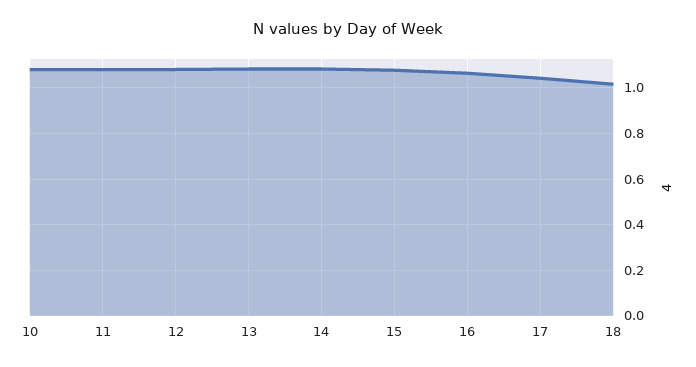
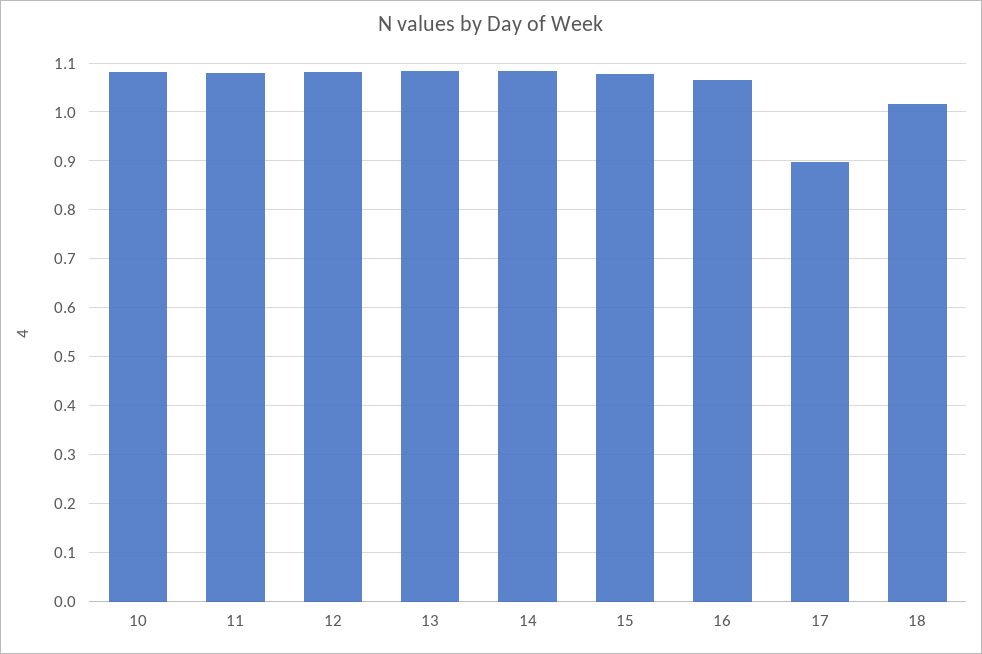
17: 1.05 -> 0.9

